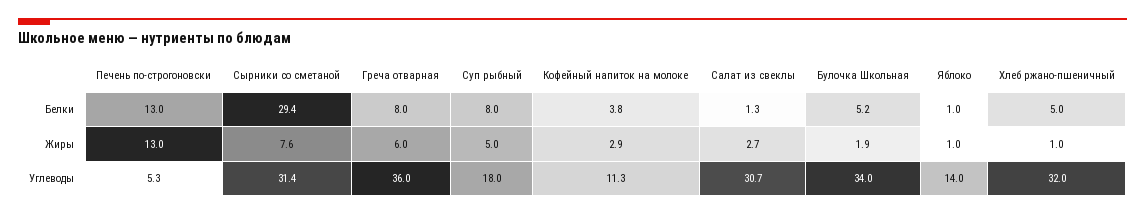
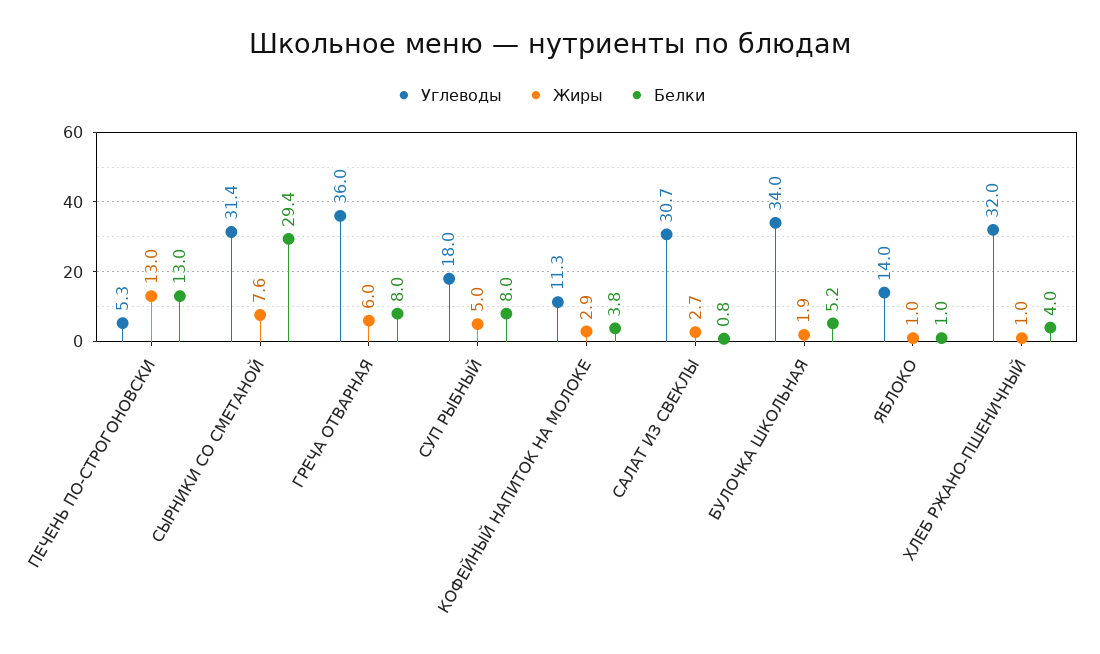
Белки, Салат из свеклы: 1.3 -> 0.8
Белки, Хлеб ржано-пшеничный: 5 -> 4

